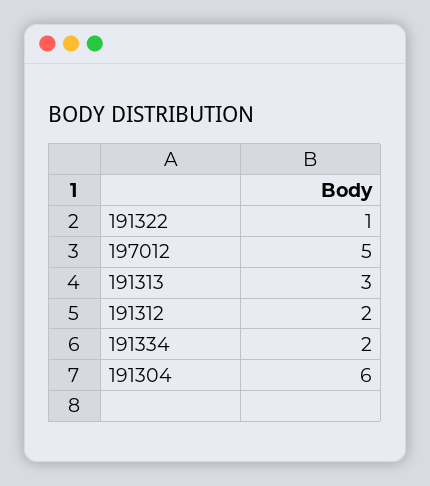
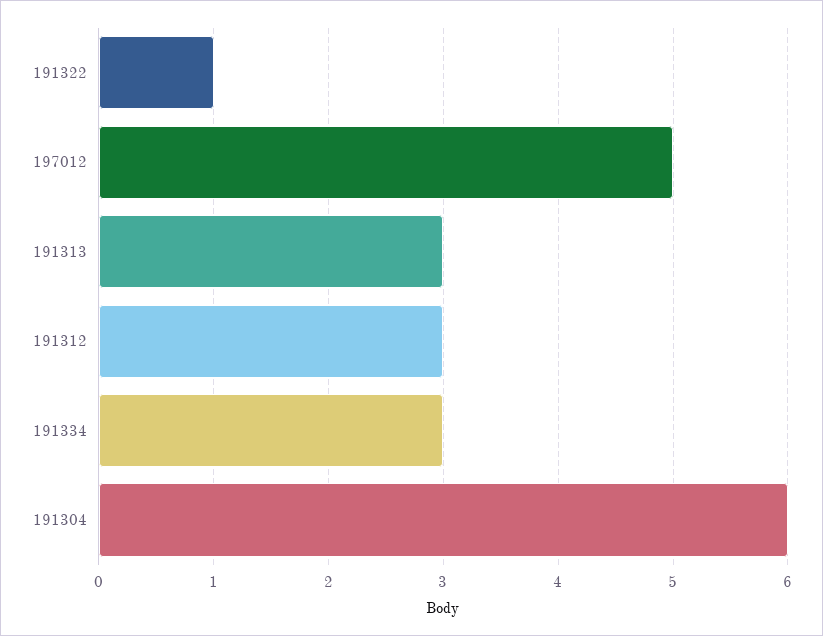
191312: 2 -> 3
191334: 2 -> 3

